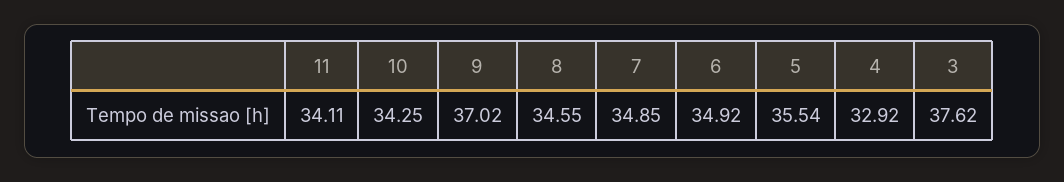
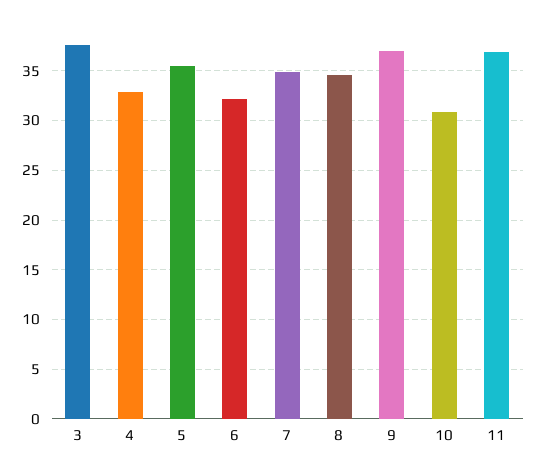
11: 34.11 -> 37
10: 34.25 -> 31
6: 34.92 -> 32

